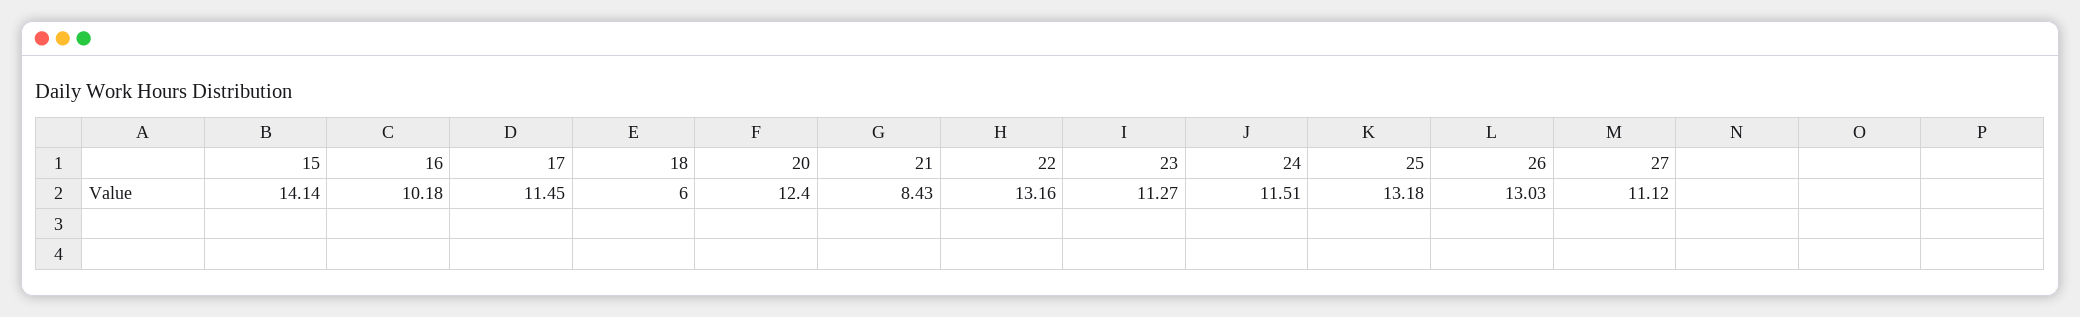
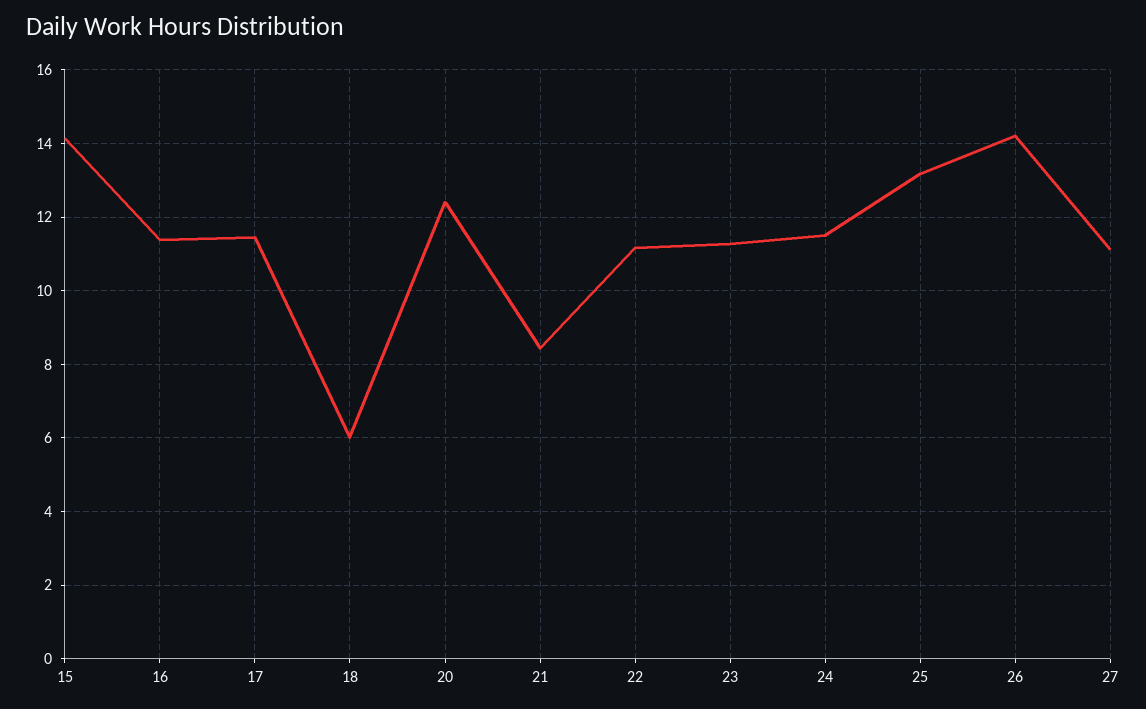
16: 10.18 -> 11.4
22: 13.16 -> 11.2
26: 13.03 -> 14.2

